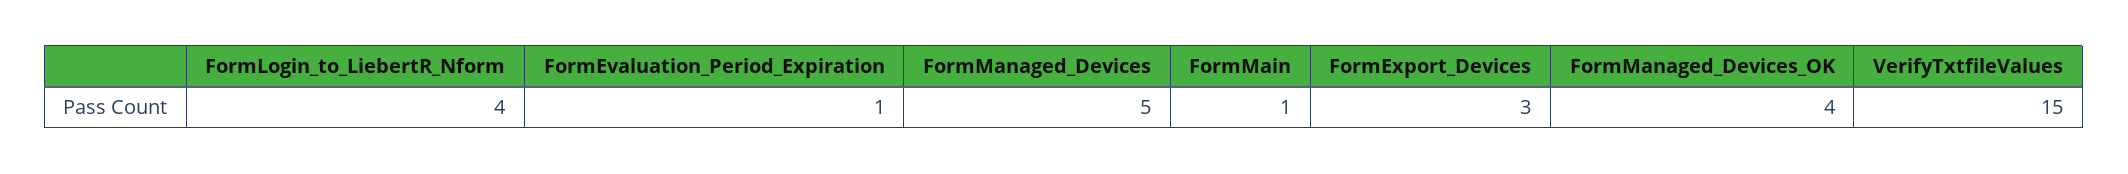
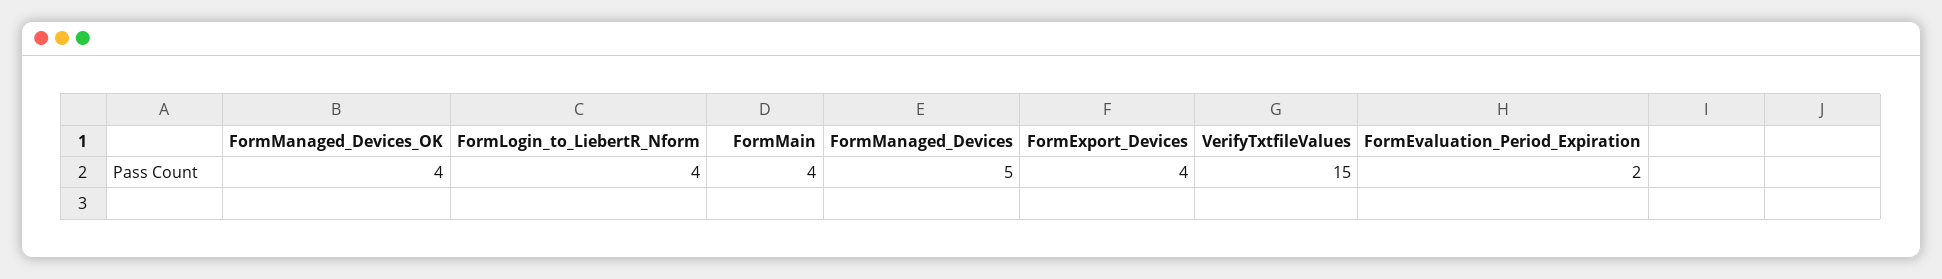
FormEvaluation_Period_Expiration: 1 -> 2
FormMain: 1 -> 4
FormExport_Devices: 3 -> 4

